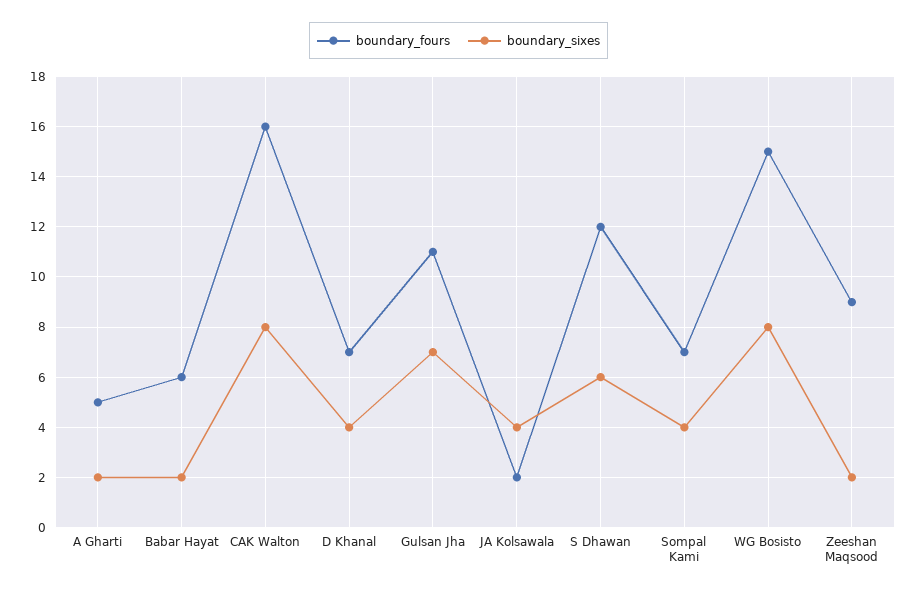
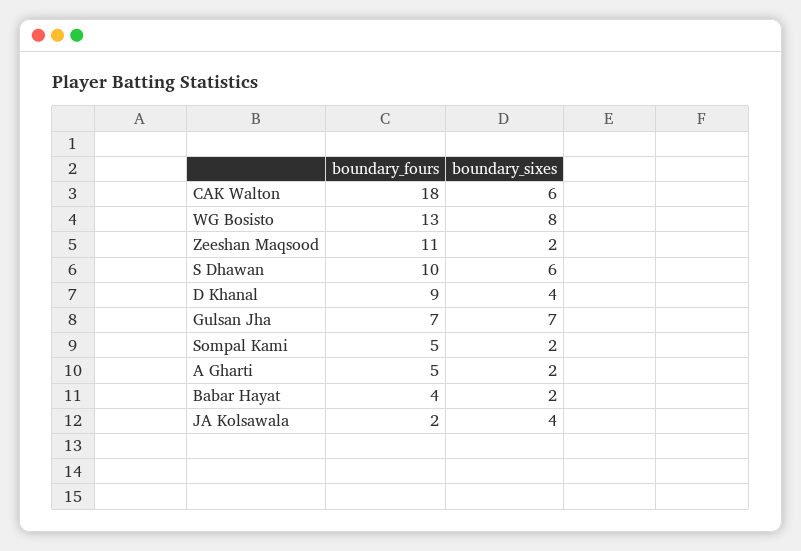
boundary_fours, Babar Hayat: 6 -> 4
boundary_fours, CAK Walton: 16 -> 18
boundary_sixes, CAK Walton: 8 -> 6
boundary_fours, D Khanal: 7 -> 9
boundary_fours, Gulsan Jha: 11 -> 7
boundary_fours, S Dhawan: 12 -> 10
boundary_fours, Sompal Kami: 7 -> 5
boundary_sixes, Sompal Kami: 4 -> 2
boundary_fours, WG Bosisto: 15 -> 13
boundary_fours, Zeeshan Maqsood: 9 -> 11

